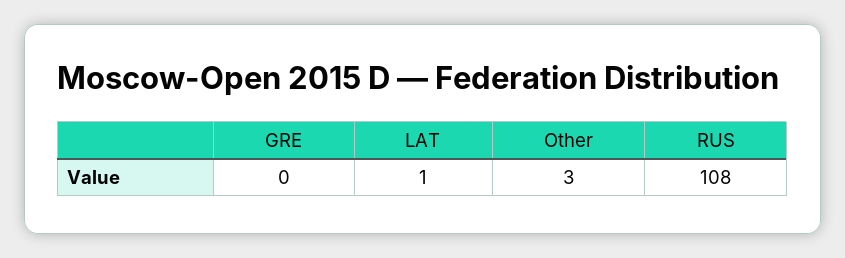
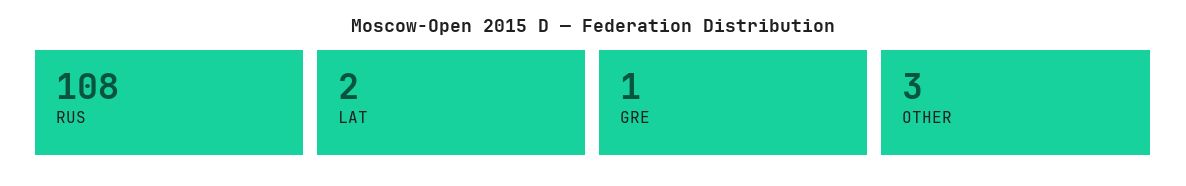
GRE: 0 -> 1
LAT: 1 -> 2

